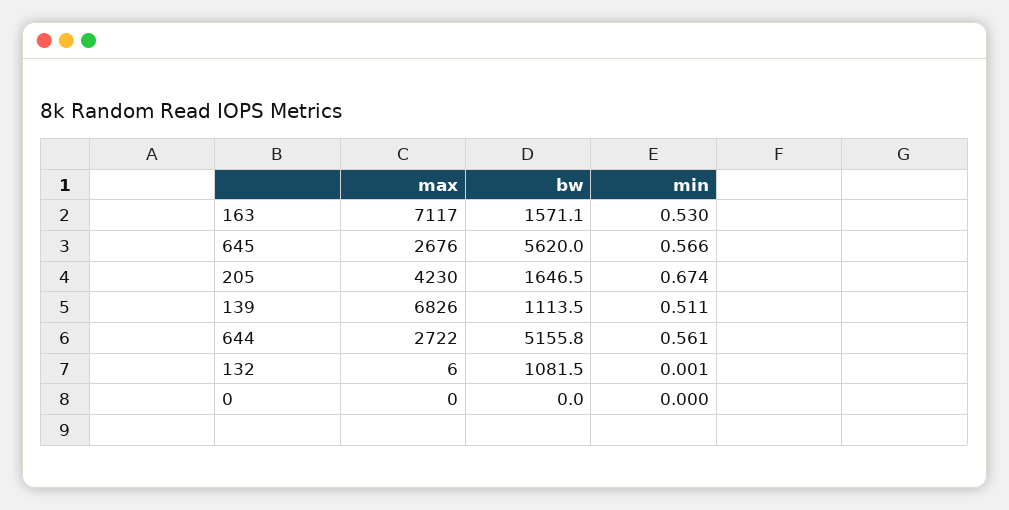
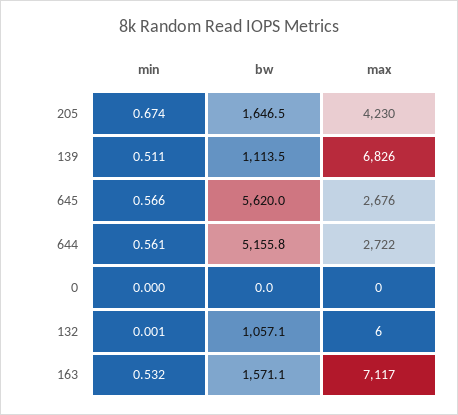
min, 163: 0.53 -> 0.532
bw, 132: 1081.5 -> 1057.1

